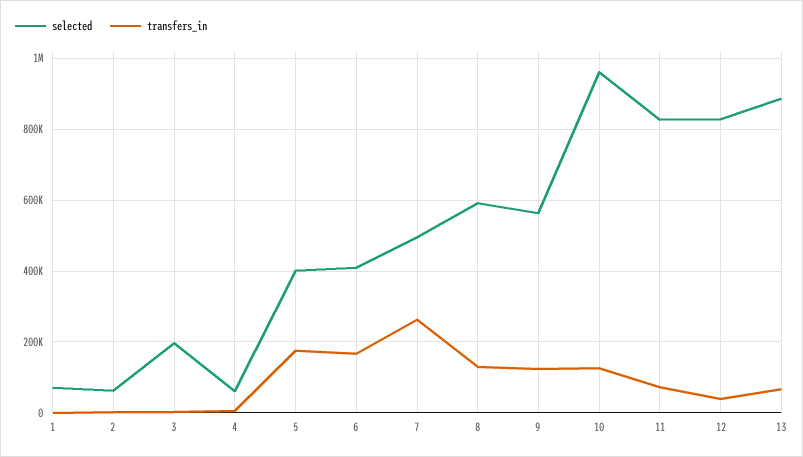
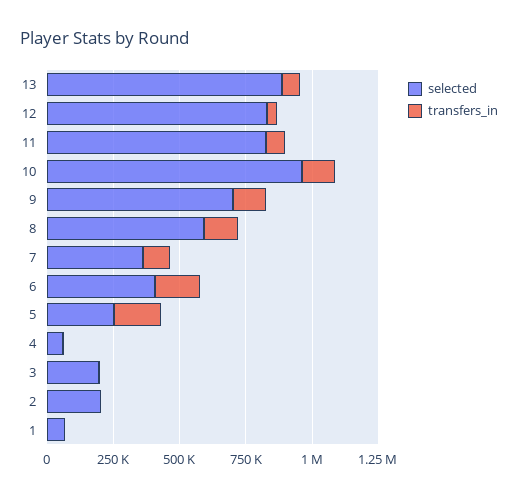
selected, 2: 60000 -> 200000
selected, 5: 400000 -> 250000
selected, 7: 500000 -> 350000
transfers_in, 7: 260000 -> 100000
selected, 9: 560000 -> 700000

